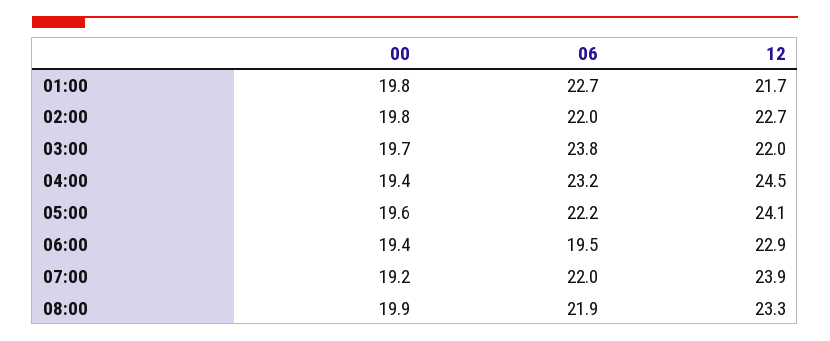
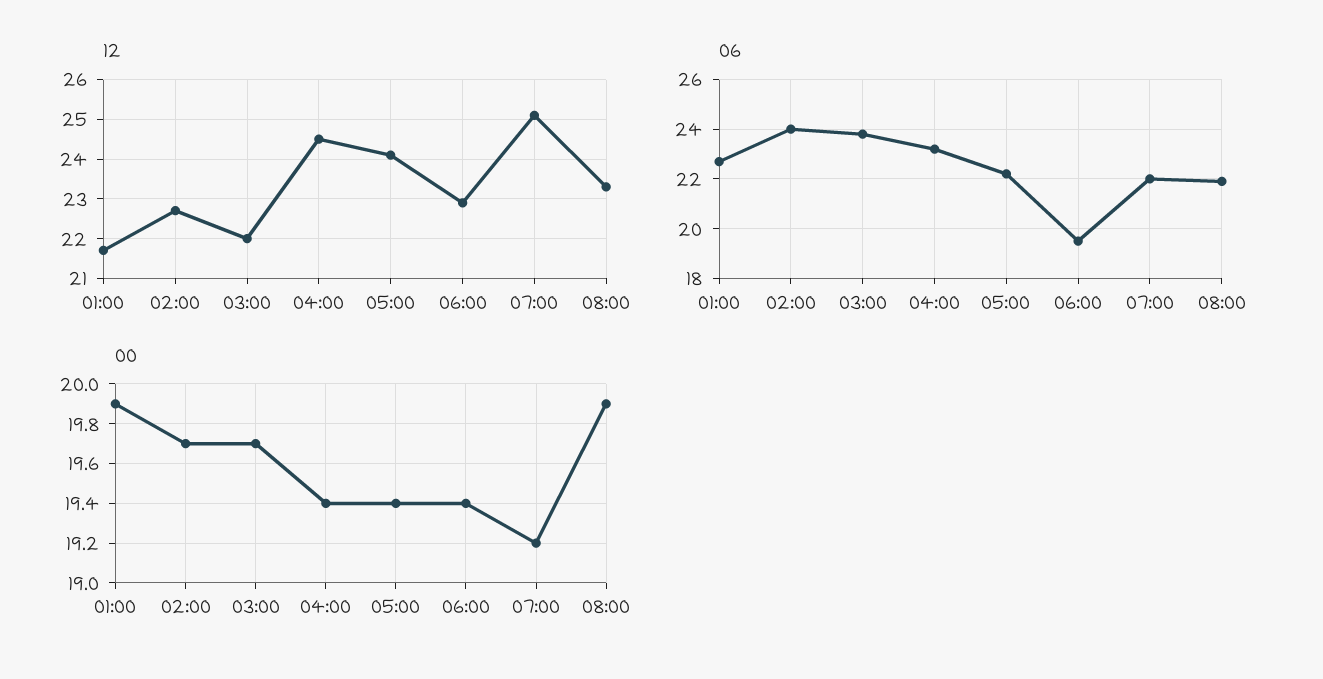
00, 01:00: 19.8 -> 19.9
00, 02:00: 19.8 -> 19.7
06, 02:00: 22 -> 24
00, 05:00: 19.6 -> 19.4
12, 07:00: 23.9 -> 25

